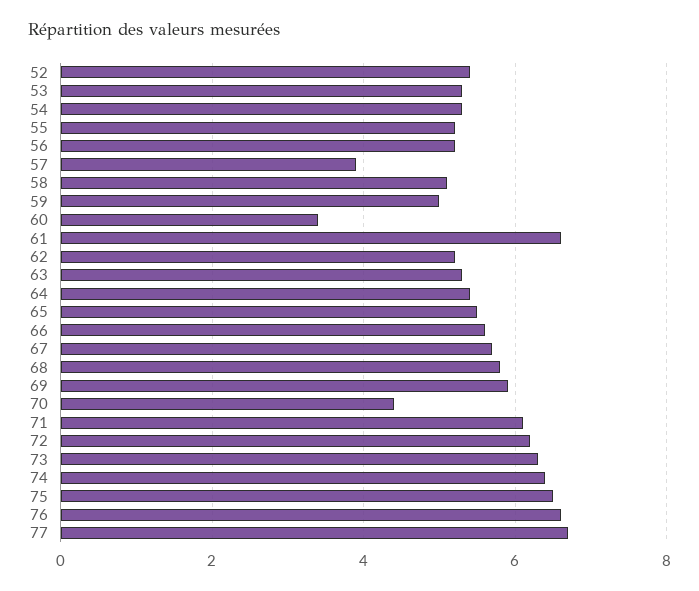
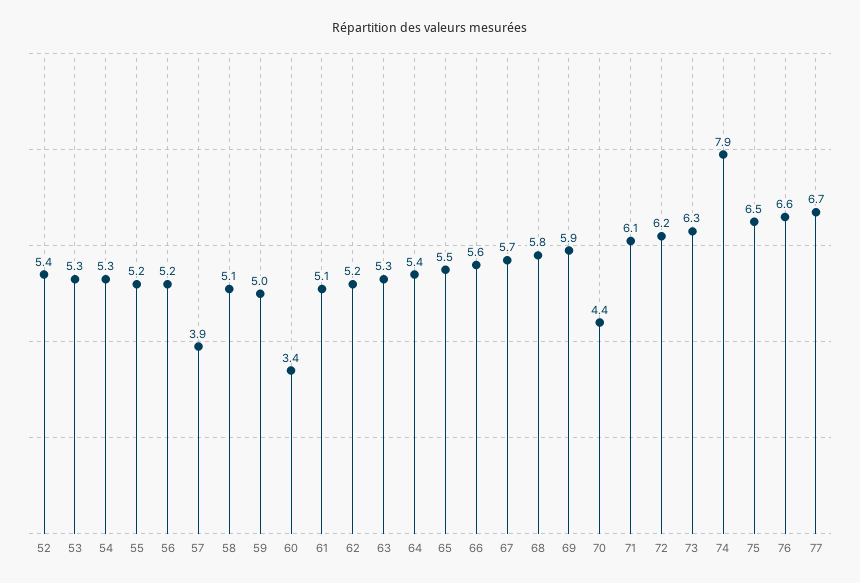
61: 6.5 -> 5.1
74: 6.5 -> 7.9

